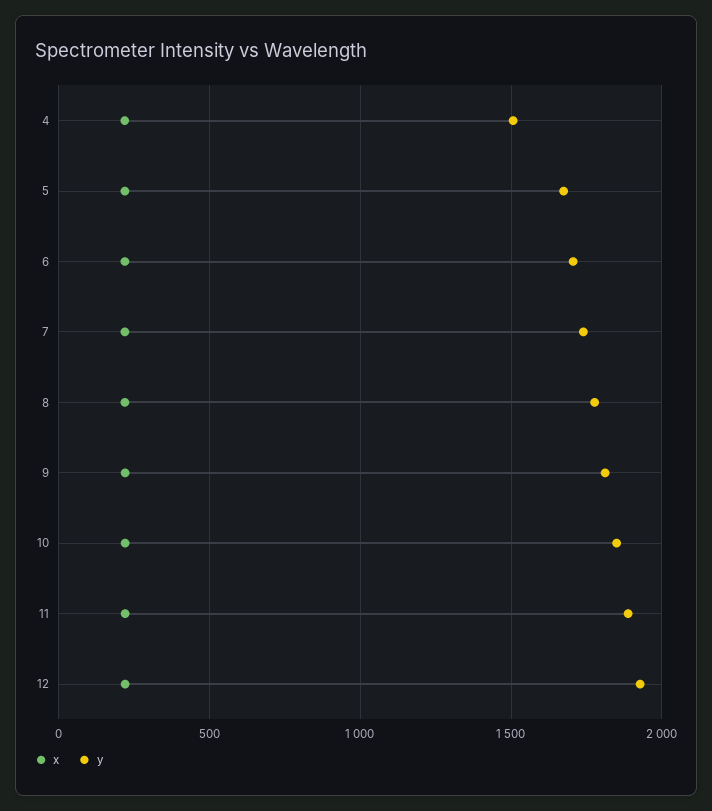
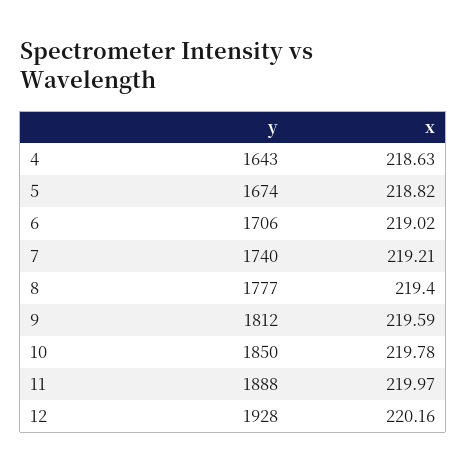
y, 4: 1500 -> 1643

